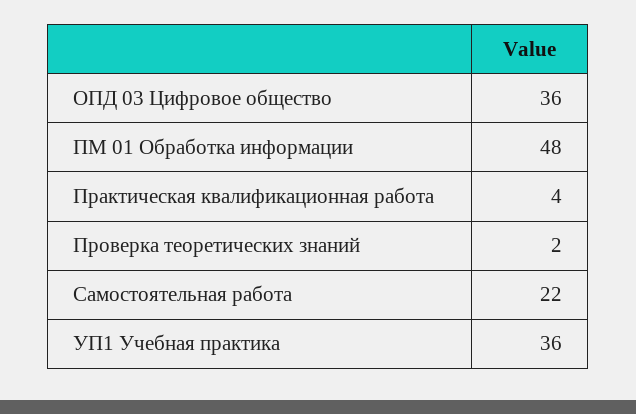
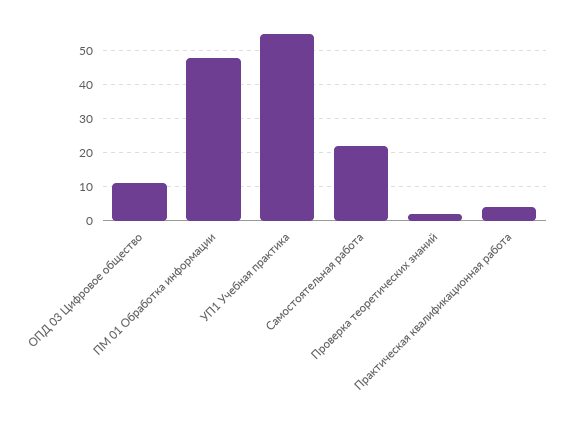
ОПД 03 Цифровое общество: 36 -> 10
УП1 Учебная практика: 36 -> 55

